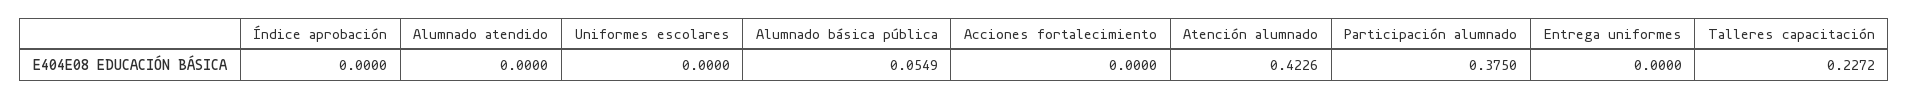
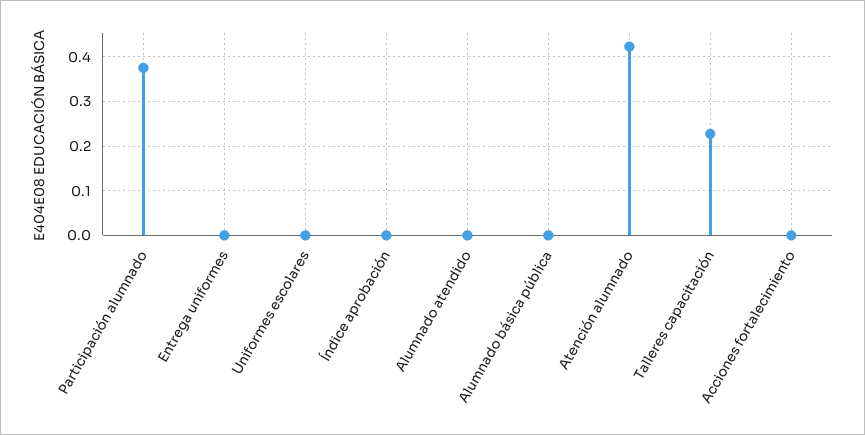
Alumnado básica pública: 0.0549 -> 0

